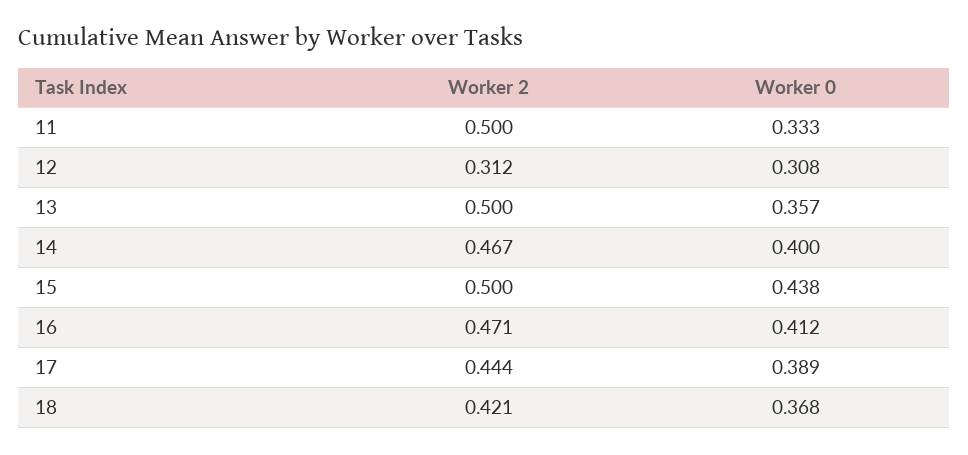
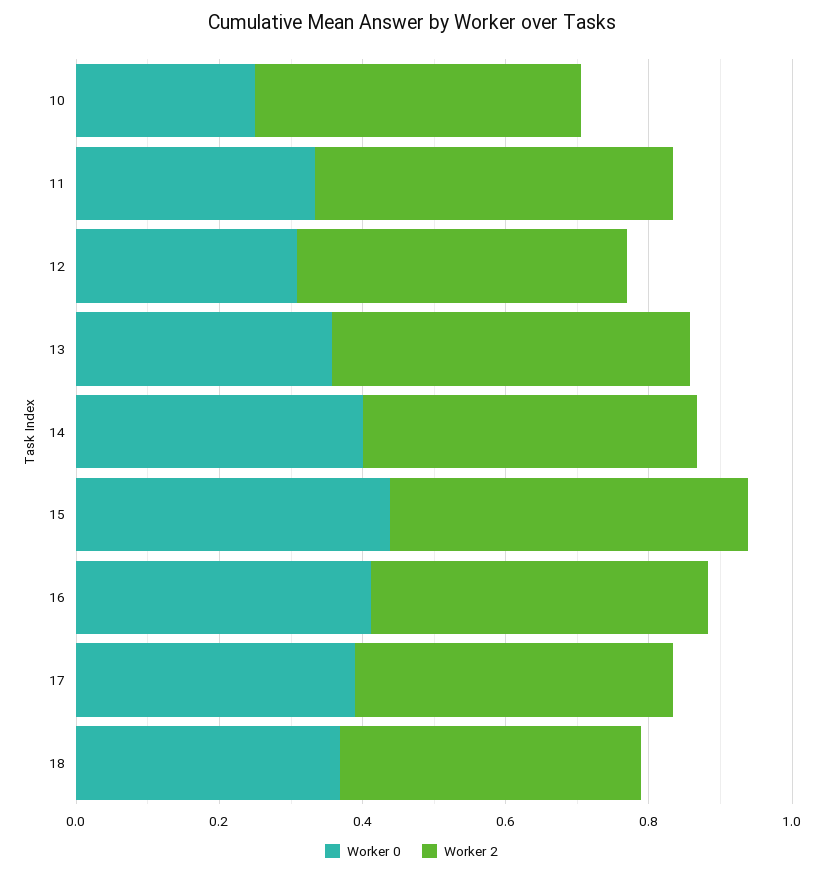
Worker 2, 12: 0.312 -> 0.45
Worker 0, 10: none -> 0.25
Worker 2, 10: none -> 0.45

